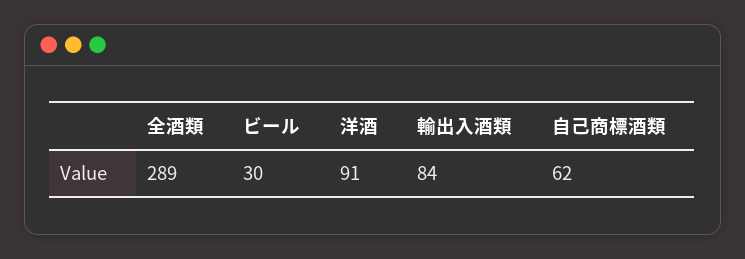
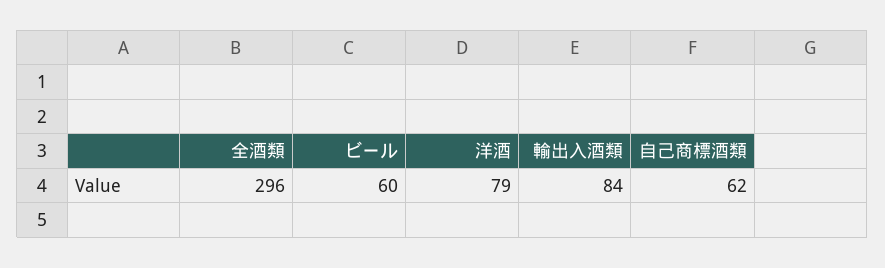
全酒類: 289 -> 296
ビール: 30 -> 60
洋酒: 91 -> 79

